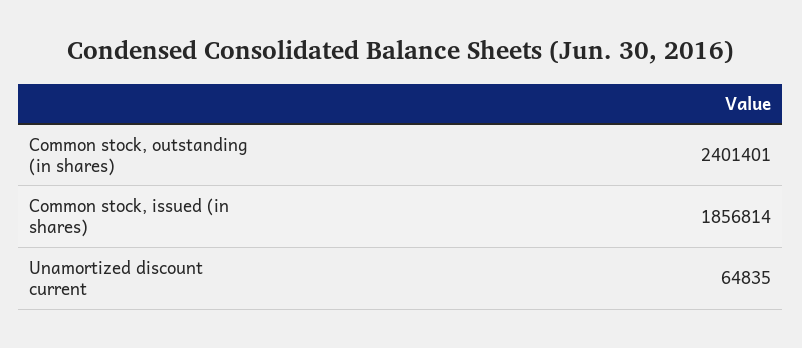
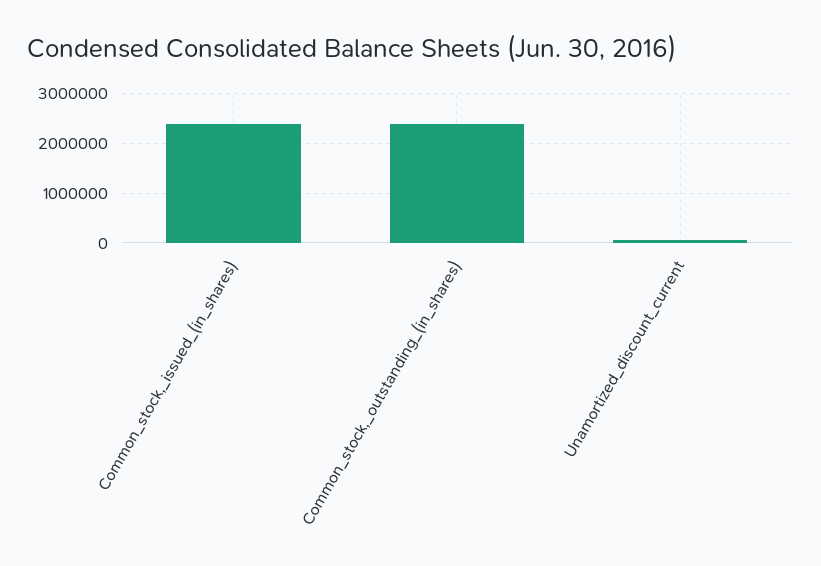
Common stock, issued (in shares): 1856814 -> 2400000

